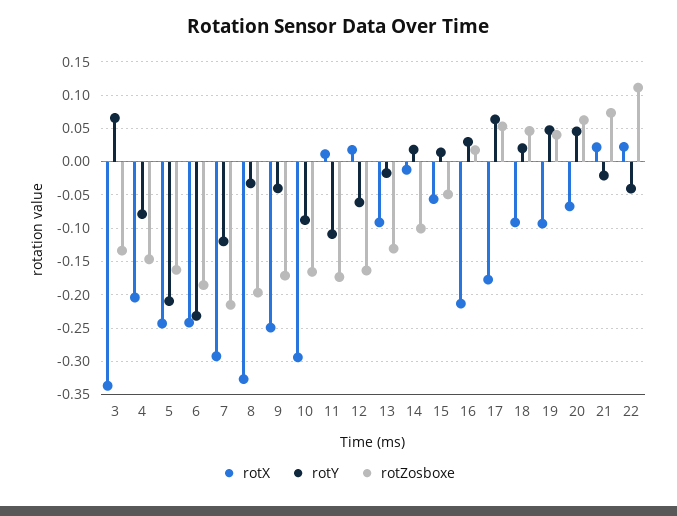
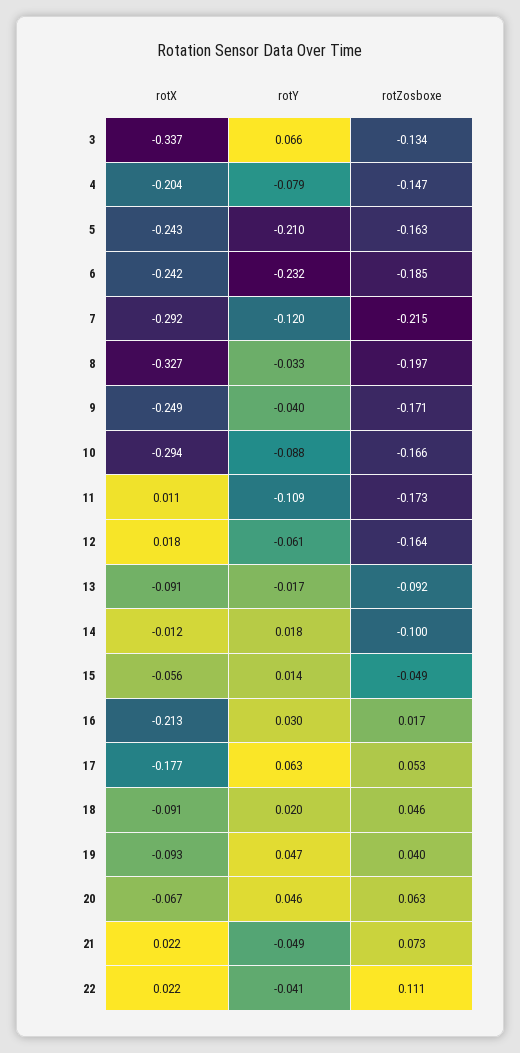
rotZosboxe, 13: -0.13 -> -0.092
rotY, 21: -0.02 -> -0.049

